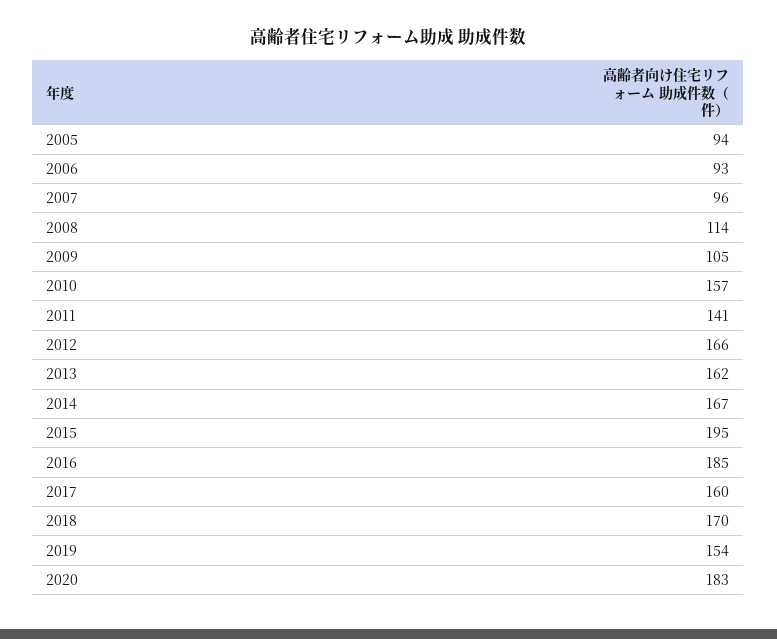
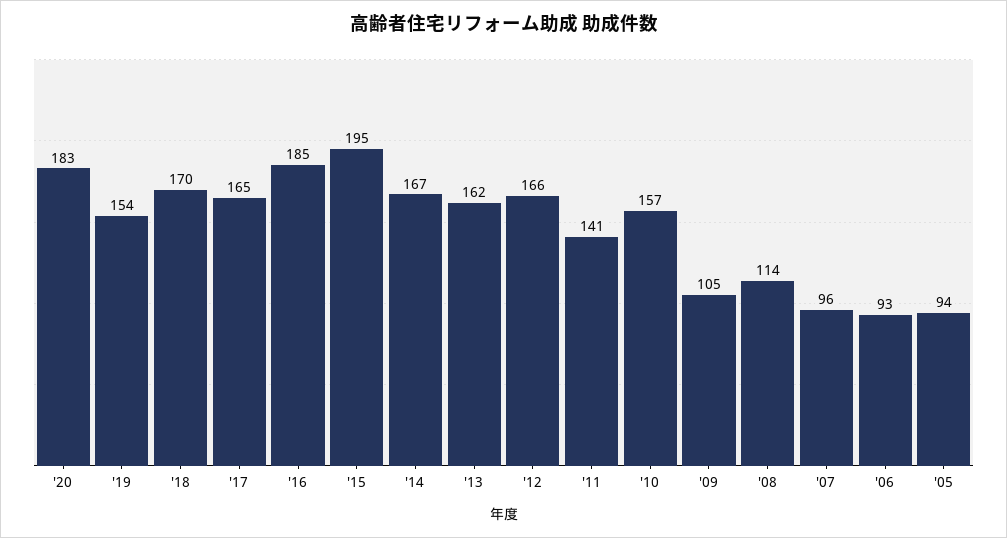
2017: 160 -> 165

